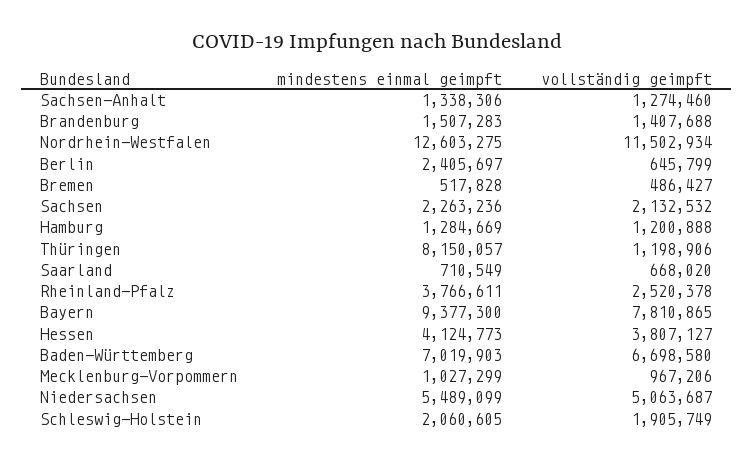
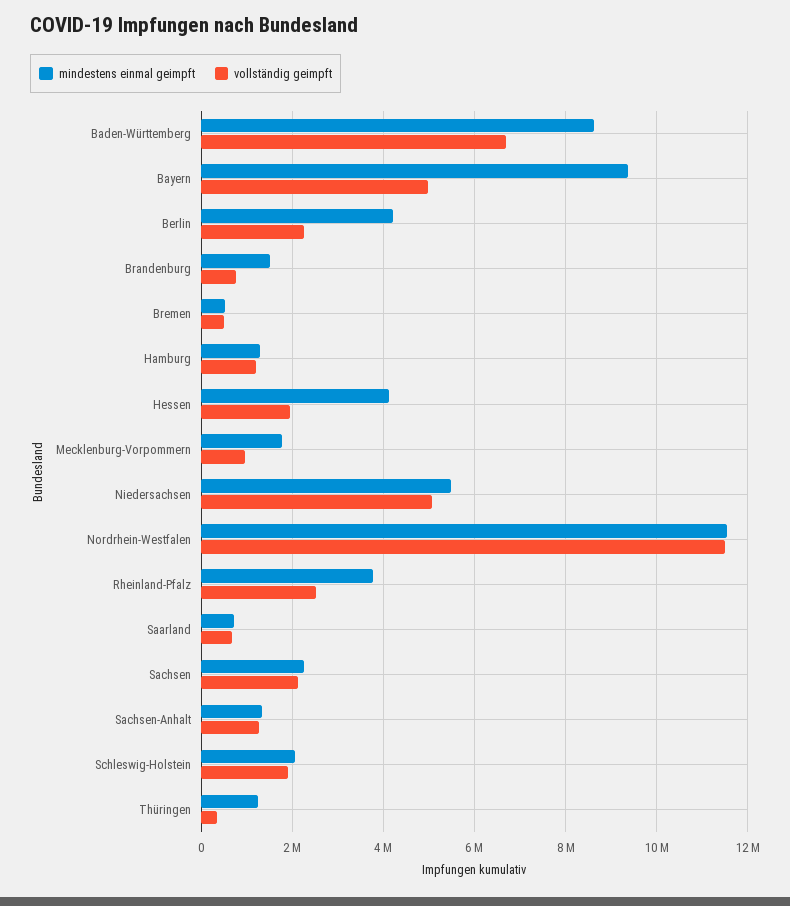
vollständig geimpft, Brandenburg: 1407688 -> 800000
mindestens einmal geimpft, Nordrhein-Westfalen: 12603275 -> 11600000
mindestens einmal geimpft, Berlin: 2405697 -> 4200000
vollständig geimpft, Berlin: 645799 -> 2200000
mindestens einmal geimpft, Thüringen: 8150057 -> 1200000
vollständig geimpft, Thüringen: 1198906 -> 400000
vollständig geimpft, Bayern: 7810865 -> 5000000
vollständig geimpft, Hessen: 3807127 -> 2000000
mindestens einmal geimpft, Baden-Württemberg: 7019903 -> 8600000
mindestens einmal geimpft, Mecklenburg-Vorpommern: 1027299 -> 1800000

